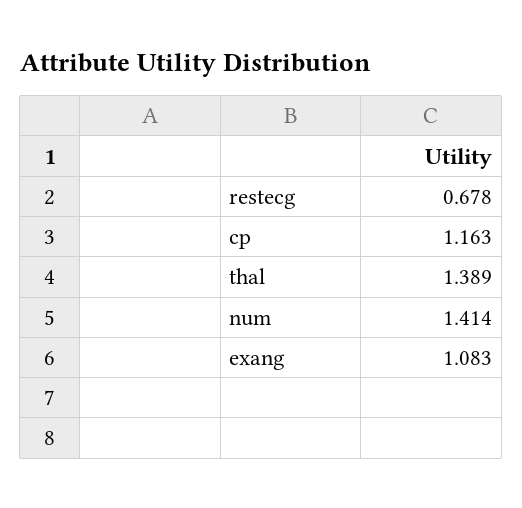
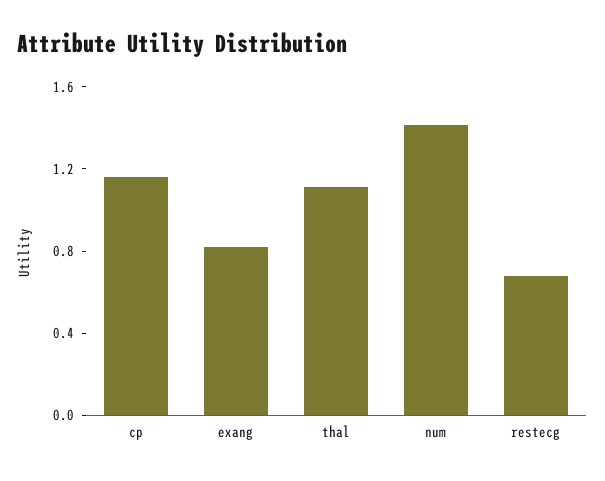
thal: 1.389 -> 1.1
exang: 1.083 -> 0.8

